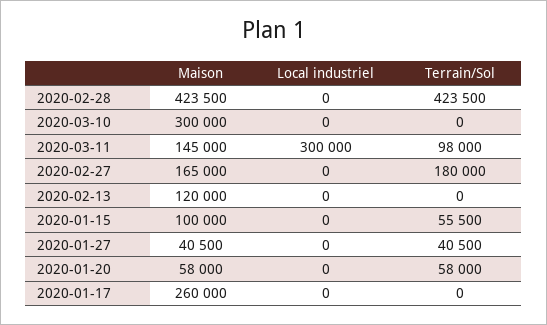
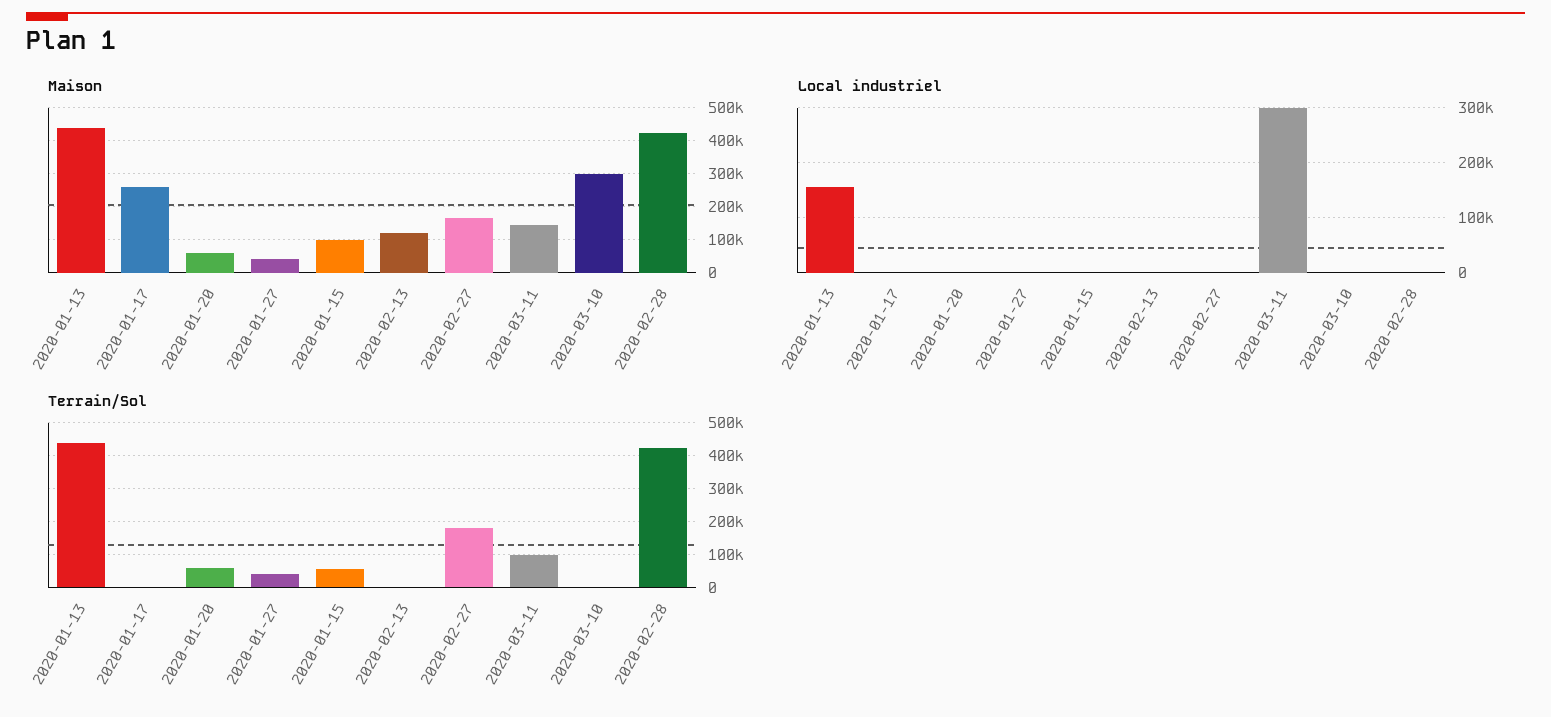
Maison, 2020-01-13: none -> 440000
Local industriel, 2020-01-13: none -> 160000
Terrain/Sol, 2020-01-13: none -> 440000

